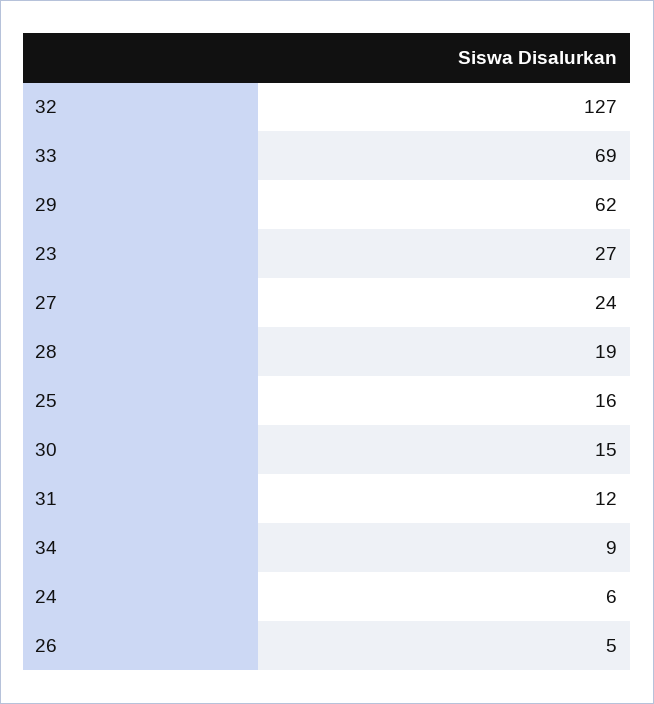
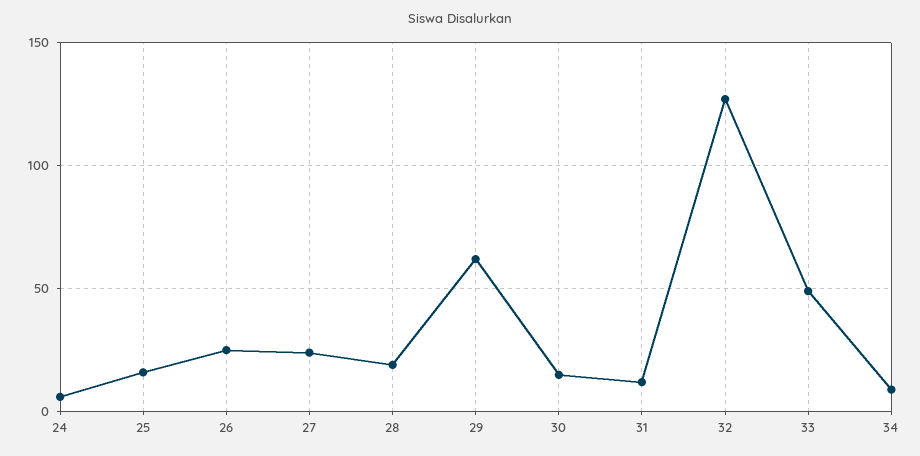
33: 69 -> 50
23: 27 -> none
26: 5 -> 25

